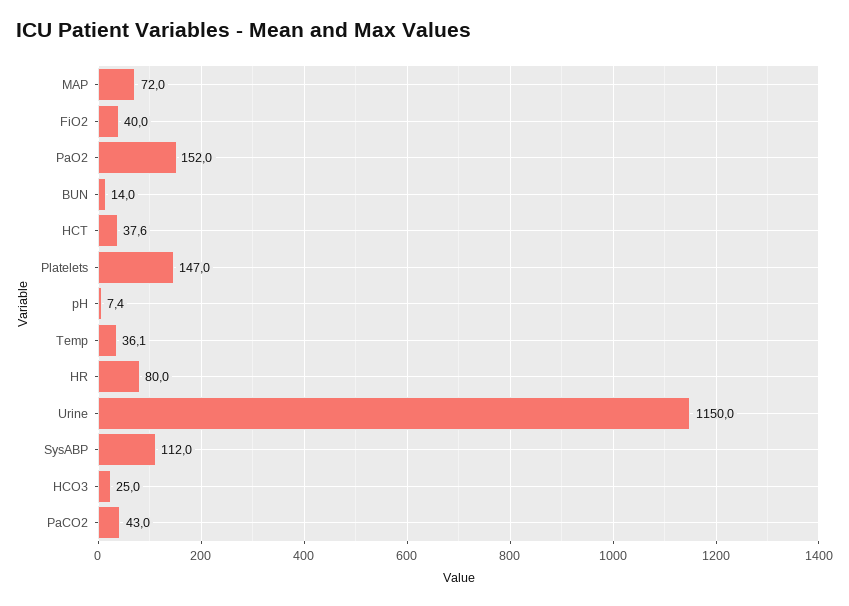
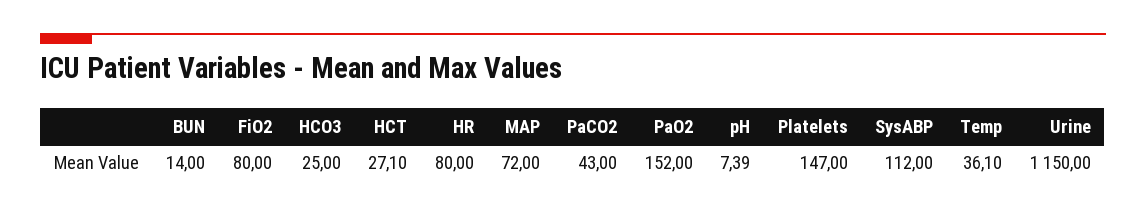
FiO2: 40 -> 80
HCT: 37.6 -> 27.1

